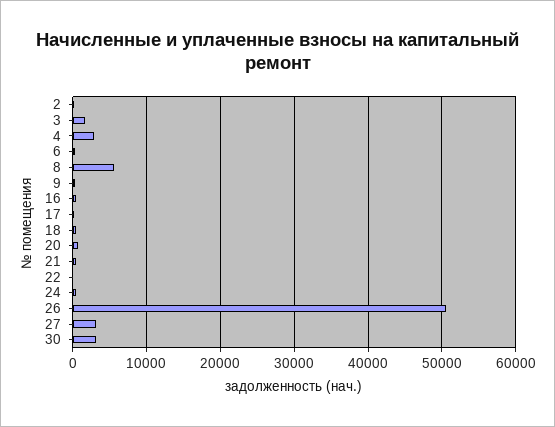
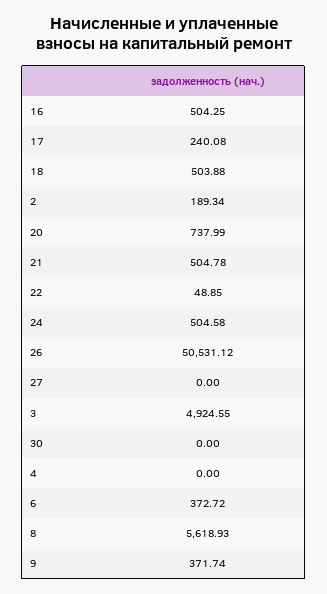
3: 2000 -> 4924.55
4: 3000 -> 0
27: 3000 -> 0
30: 3000 -> 0

